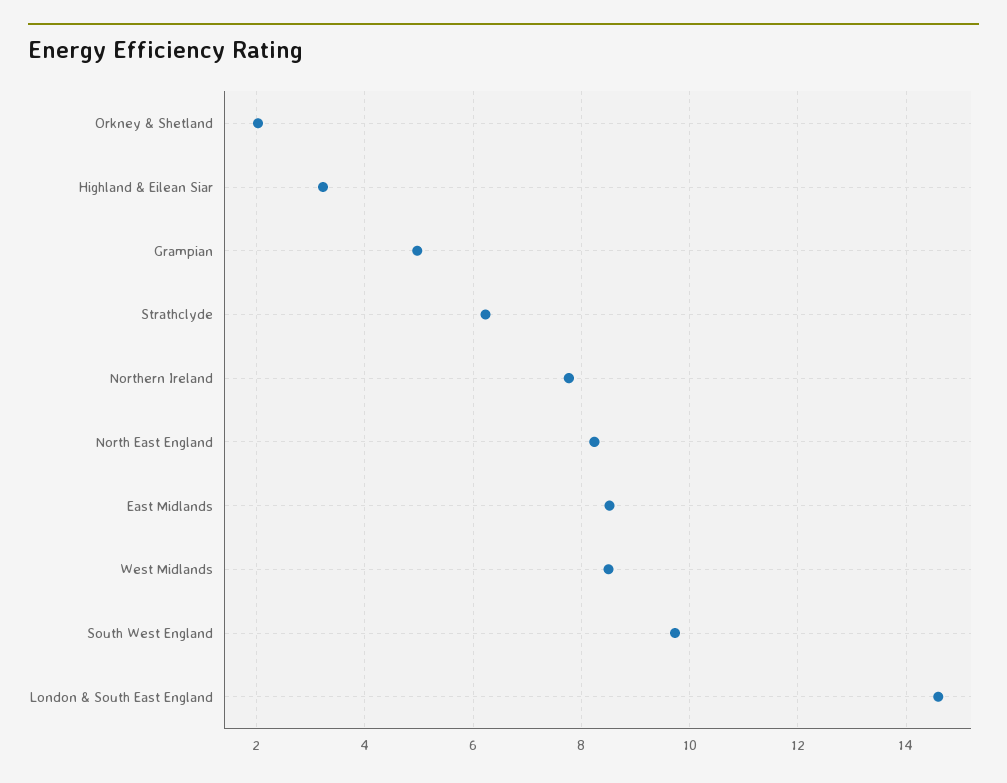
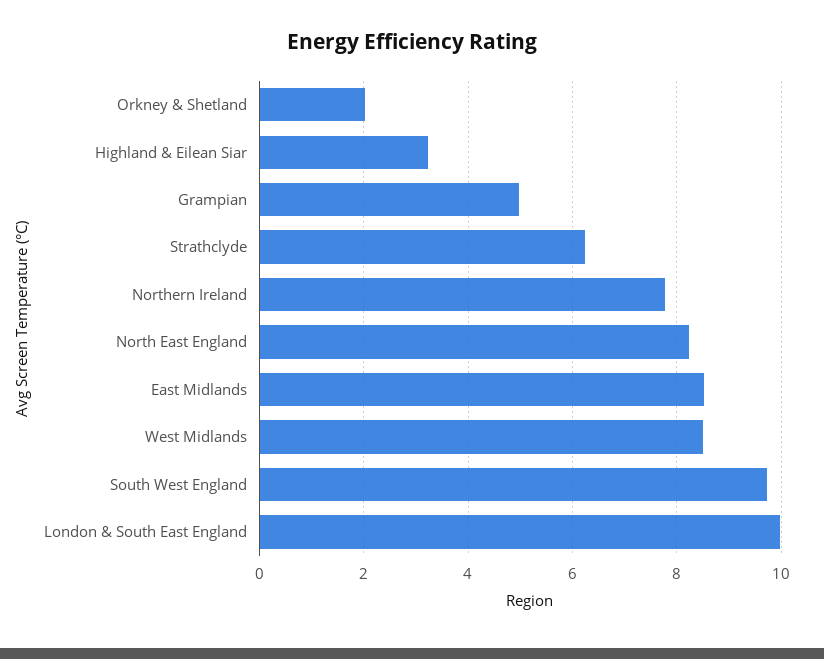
London & South East England: 14.6 -> 10

